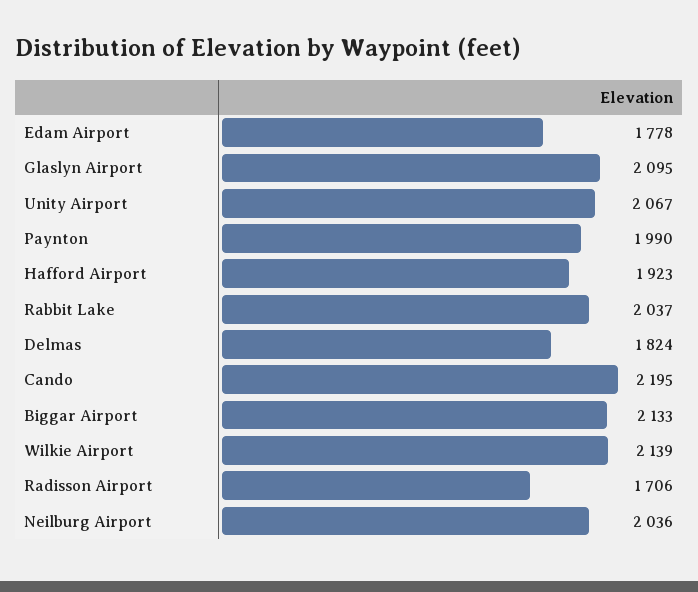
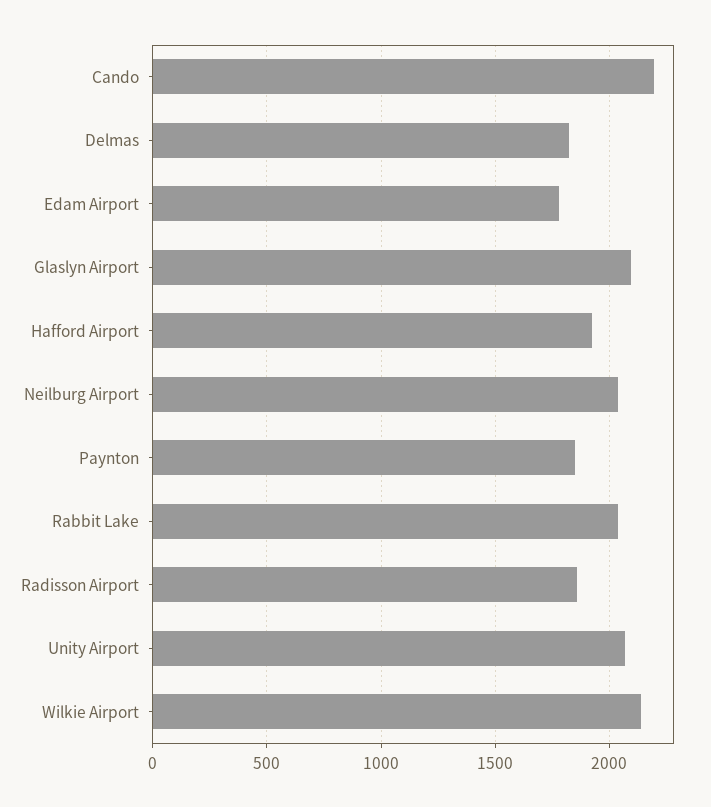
Paynton: 1990 -> 1850
Biggar Airport: 2133 -> none
Radisson Airport: 1706 -> 1850

